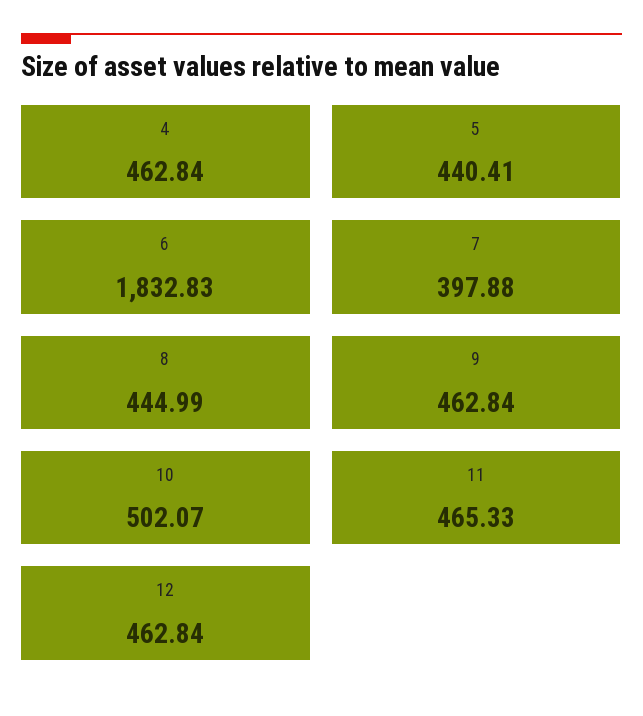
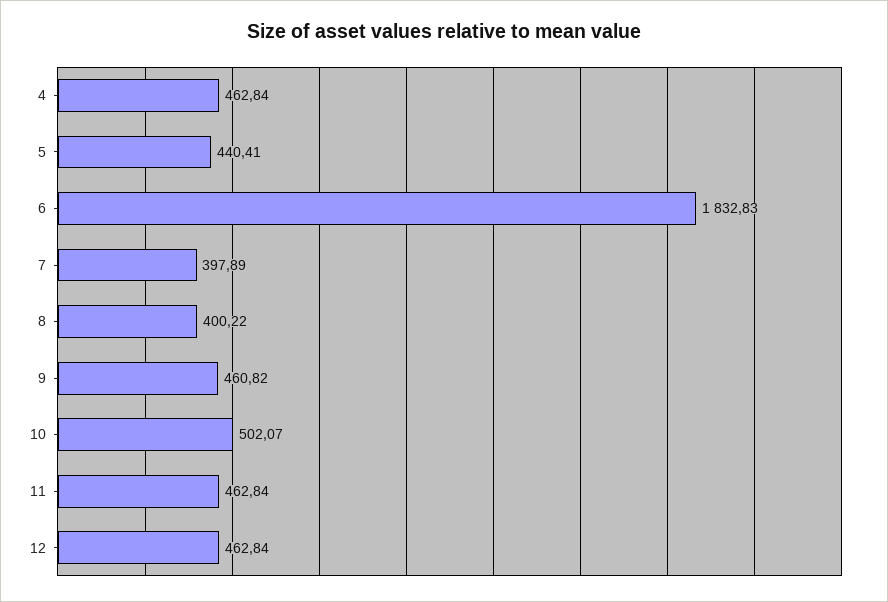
7: 397.88 -> 397.89
8: 444.99 -> 400.22
9: 462.84 -> 460.82
11: 465.33 -> 462.84

